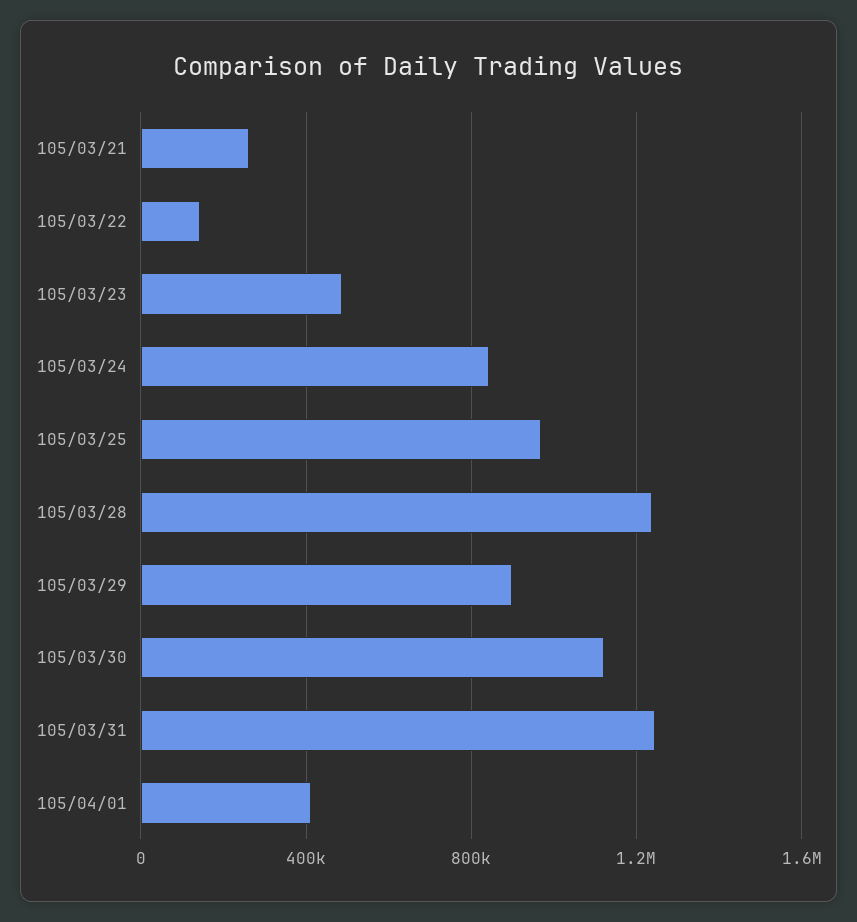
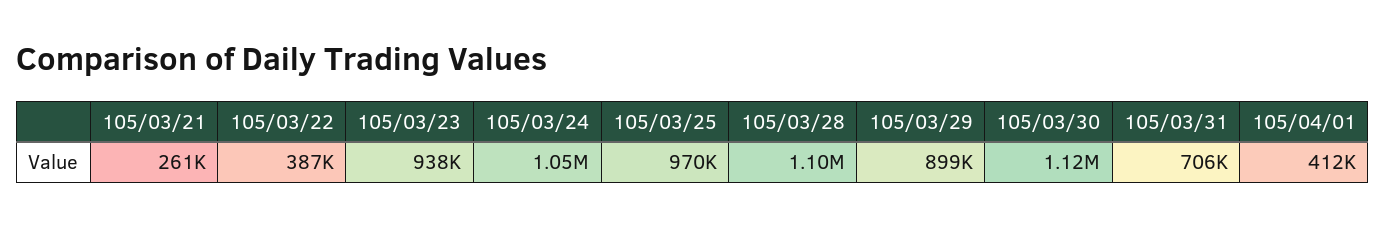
105/03/22: 150000 -> 387000
105/03/23: 500000 -> 938000
105/03/24: 850000 -> 1050000
105/03/28: 1250000 -> 1100000
105/03/31: 1250000 -> 706000

